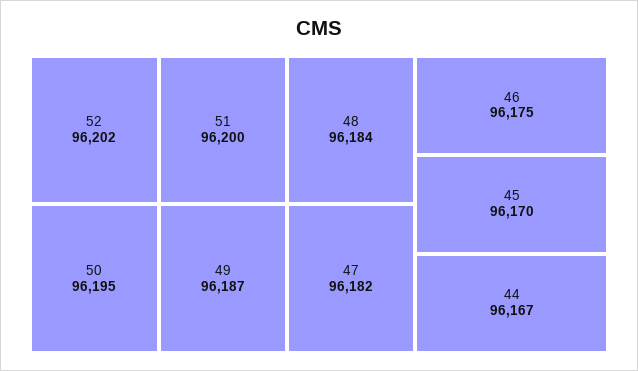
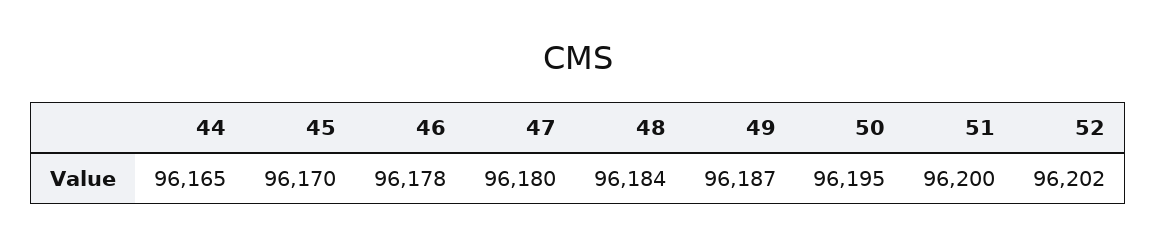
47: 96182 -> 96180
46: 96175 -> 96178
44: 96167 -> 96165

